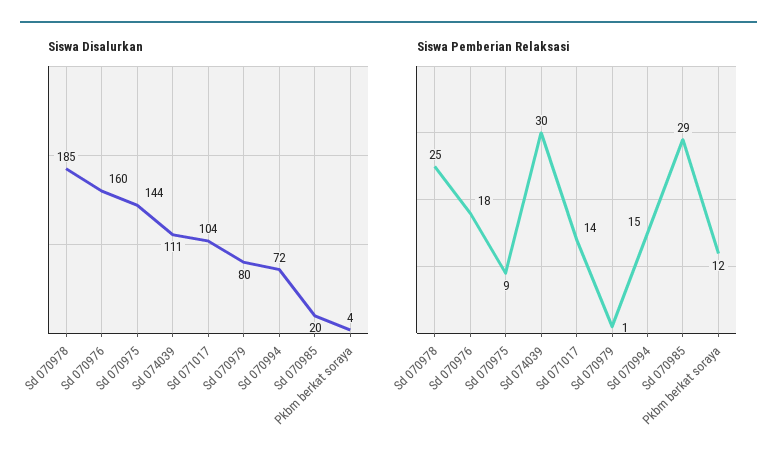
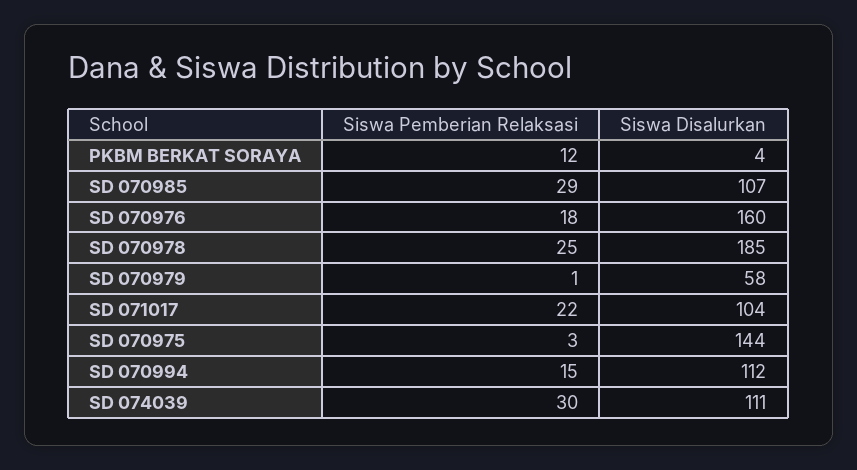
Siswa Disalurkan, Sd 070979: 80 -> 58
Siswa Disalurkan, Sd 070994: 72 -> 112
Siswa Disalurkan, Sd 070985: 20 -> 107
Siswa Pemberian Relaksasi, Sd 070975: 9 -> 3
Siswa Pemberian Relaksasi, Sd 071017: 14 -> 22

